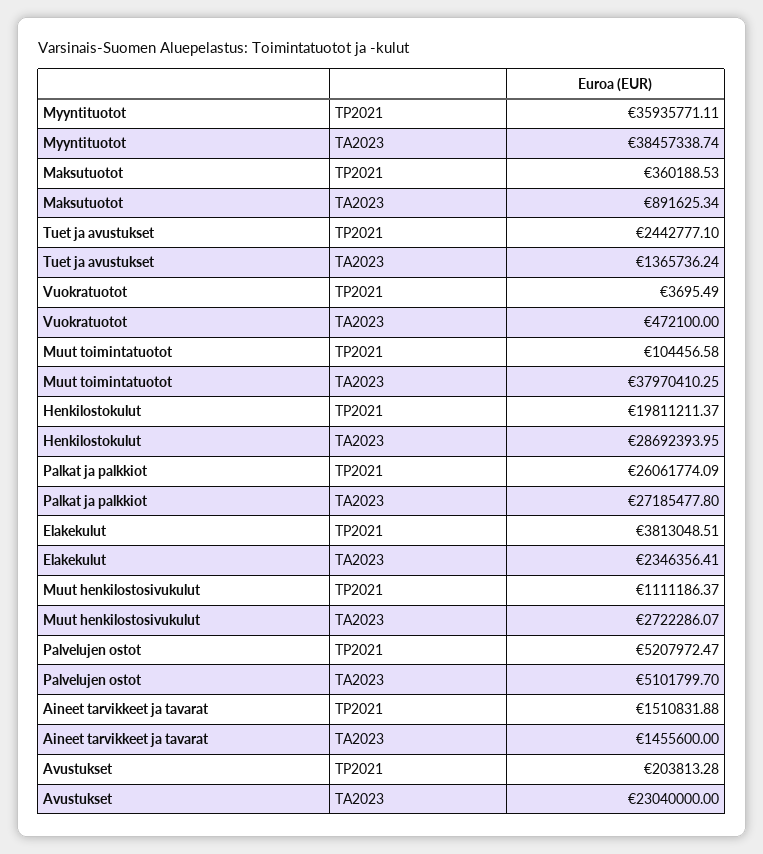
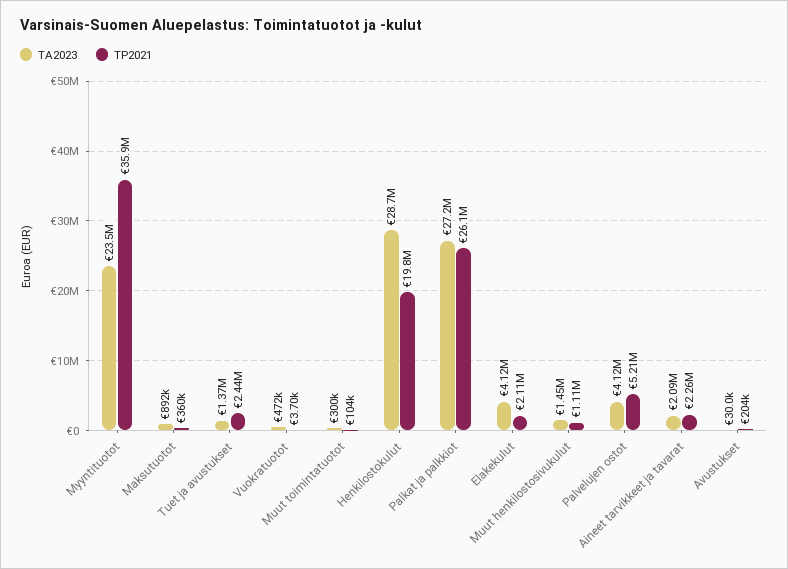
TA2023, Myyntituotot: 38457338.74 -> 23500000
TA2023, Muut toimintatuotot: 37970410.25 -> 300000
TP2021, Elakekulut: 3813048.51 -> 2110000
TA2023, Elakekulut: 2346356.41 -> 4120000
TA2023, Muut henkilostosivukulut: 2722286.07 -> 1450000
TA2023, Palvelujen ostot: 5101799.7 -> 4120000
TP2021, Aineet tarvikkeet ja tavarat: 1510831.88 -> 2260000
TA2023, Aineet tarvikkeet ja tavarat: 1455600 -> 2090000
TA2023, Avustukset: 23040000 -> 30000

